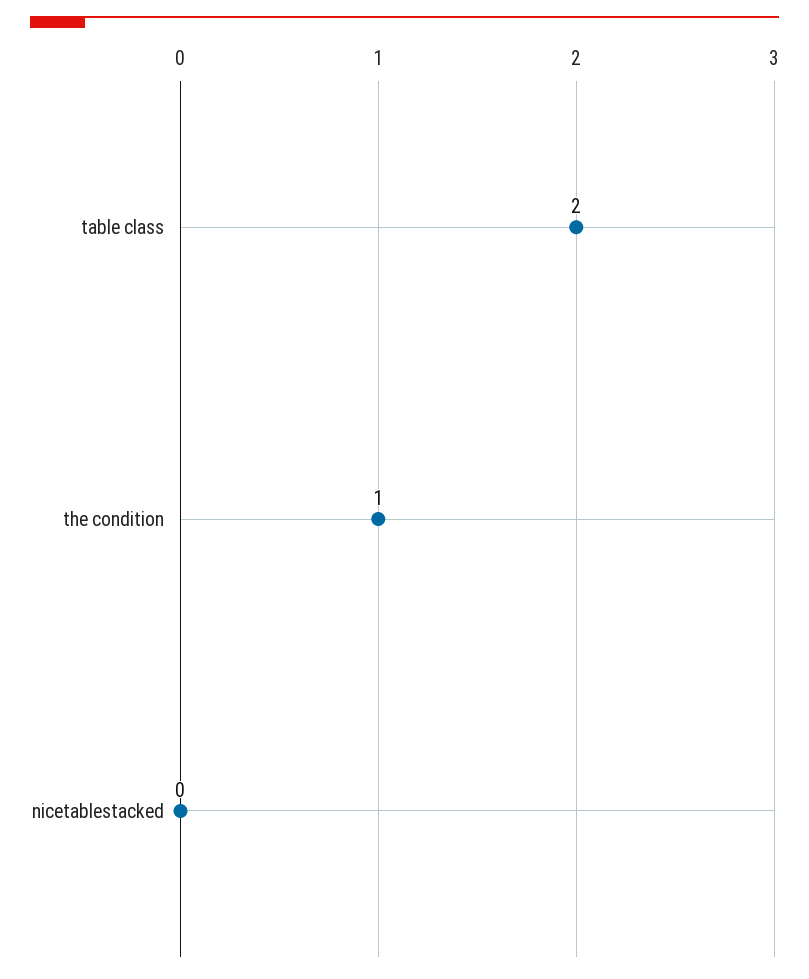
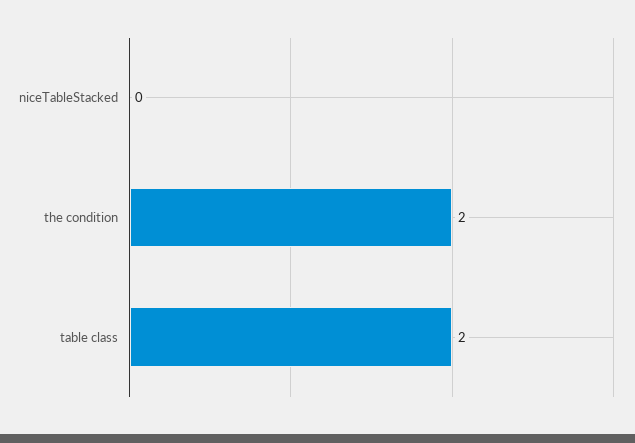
the condition: 1 -> 2

